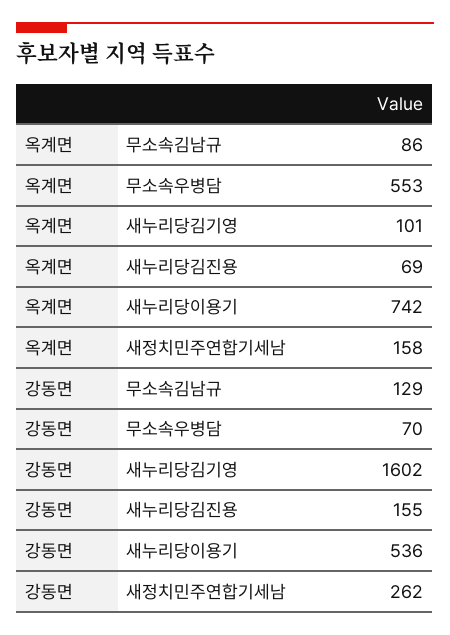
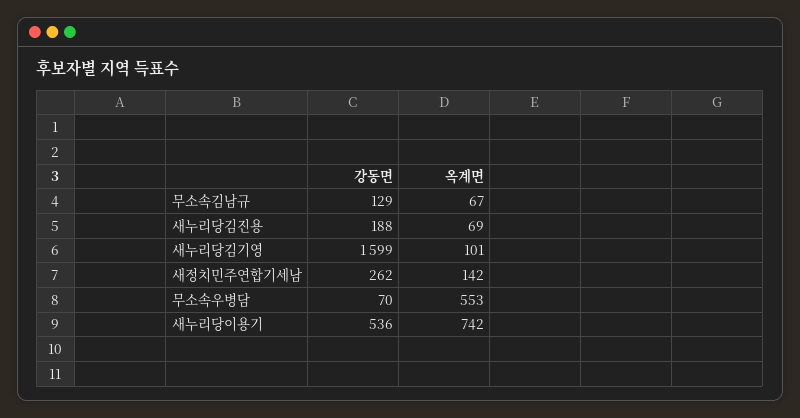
옥계면, 무소속김남규: 86 -> 67
옥계면, 새정치민주연합기세남: 158 -> 142
강동면, 새누리당김기영: 1602 -> 1599
강동면, 새누리당김진용: 155 -> 188

